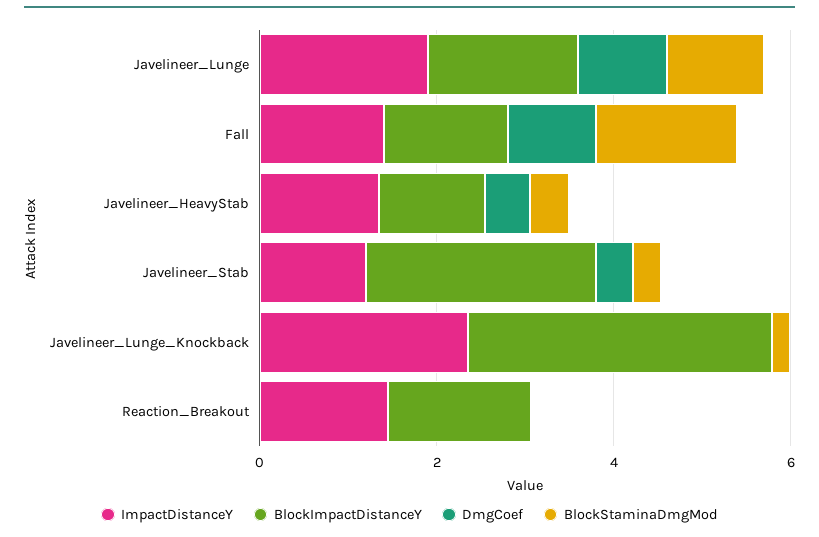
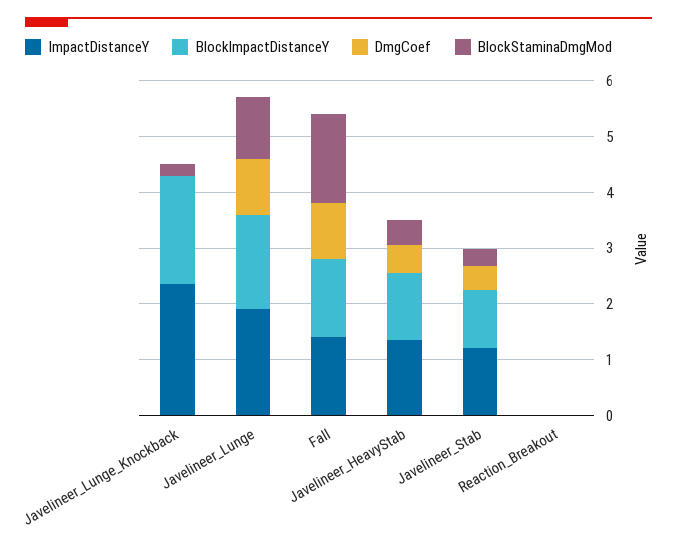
BlockImpactDistanceY, Javelineer_Stab: 2.5 -> 1
BlockImpactDistanceY, Javelineer_Lunge_Knockback: 3.5 -> 2
ImpactDistanceY, Reaction_Breakout: 1.5 -> 0
BlockImpactDistanceY, Reaction_Breakout: 1.5 -> 0

